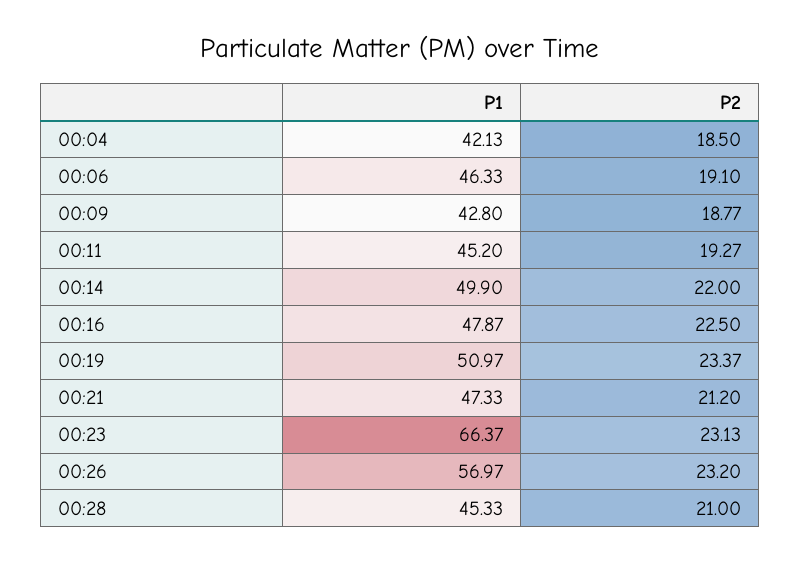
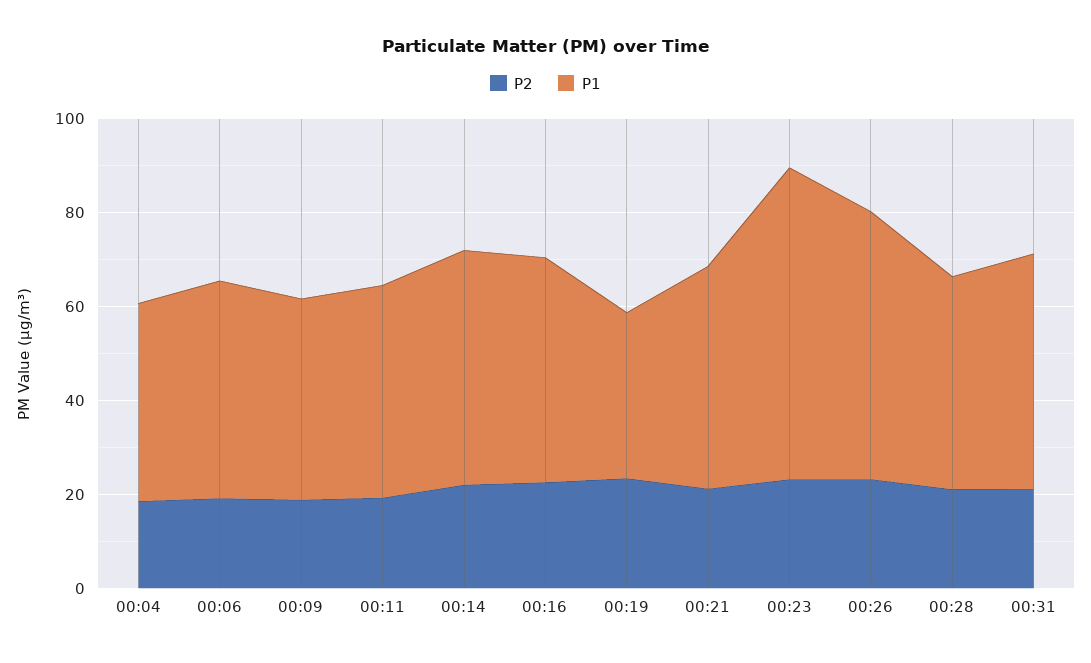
P1, 00:19: 50.97 -> 35
P2, 00:31: none -> 20
P1, 00:31: none -> 50

